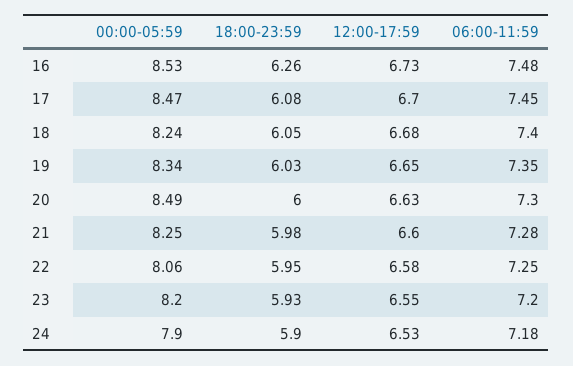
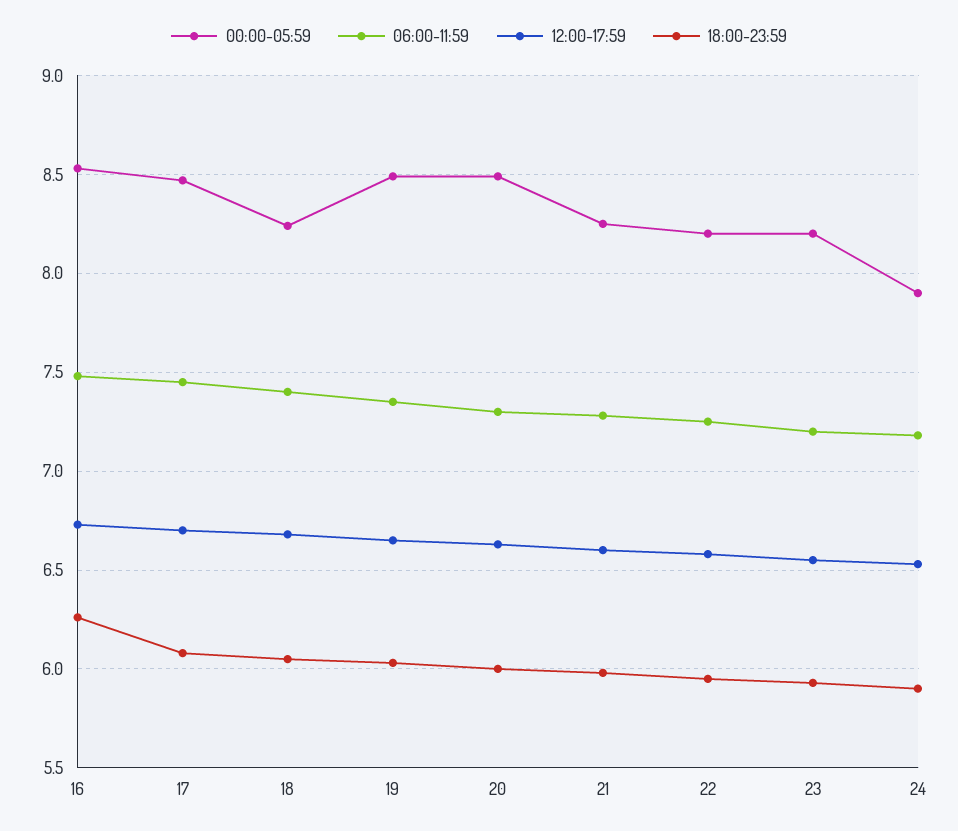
00:00-05:59, 19: 8.34 -> 8.5
00:00-05:59, 22: 8.06 -> 8.2

